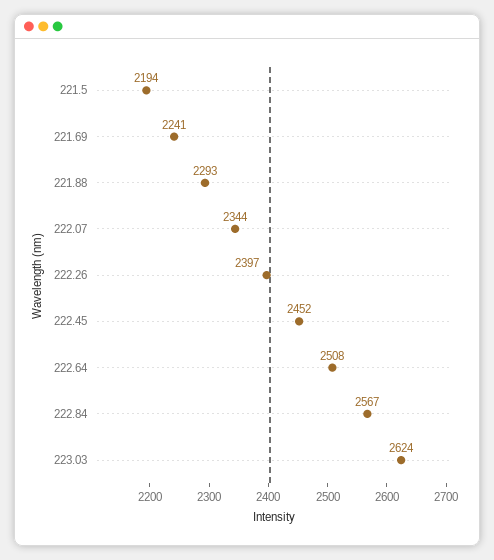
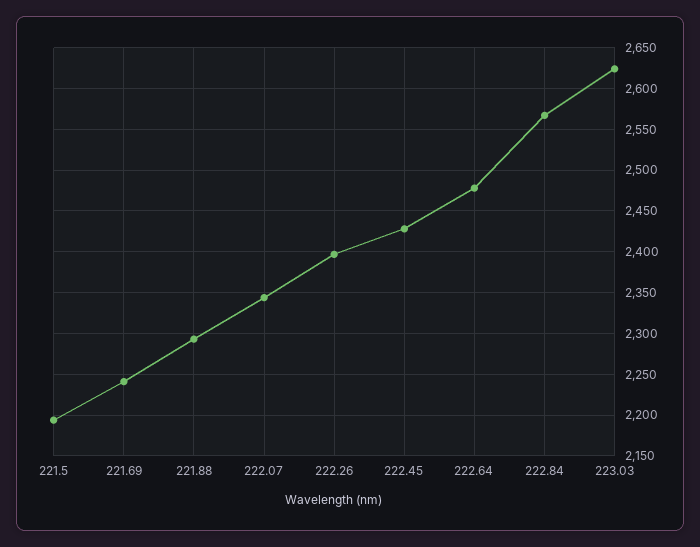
222.45: 2452 -> 2430
222.64: 2508 -> 2480

